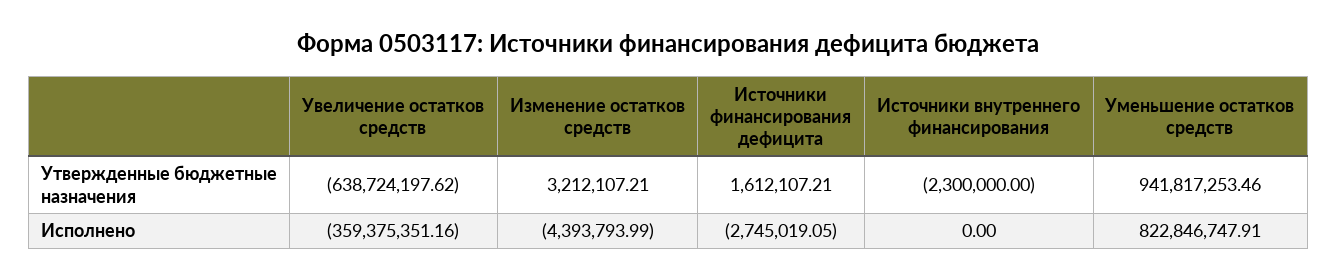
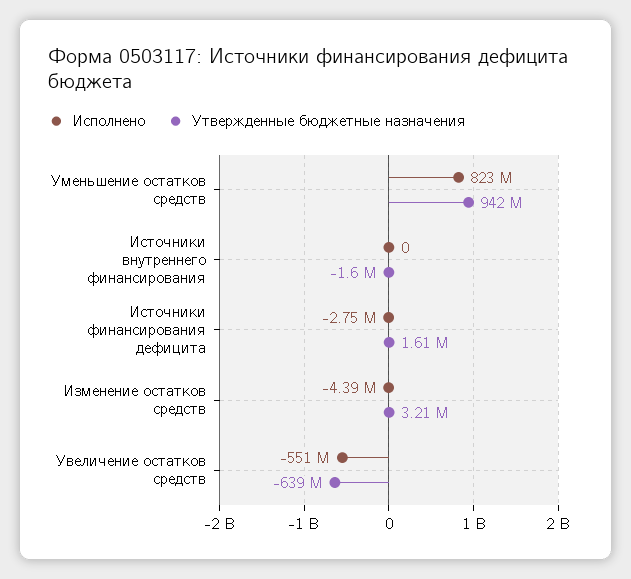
Утвержденные бюджетные назначения, Источники внутреннего финансирования: -2300000 -> -1600000
Исполнено, Увеличение остатков средств: -359375351.16 -> -551000000

